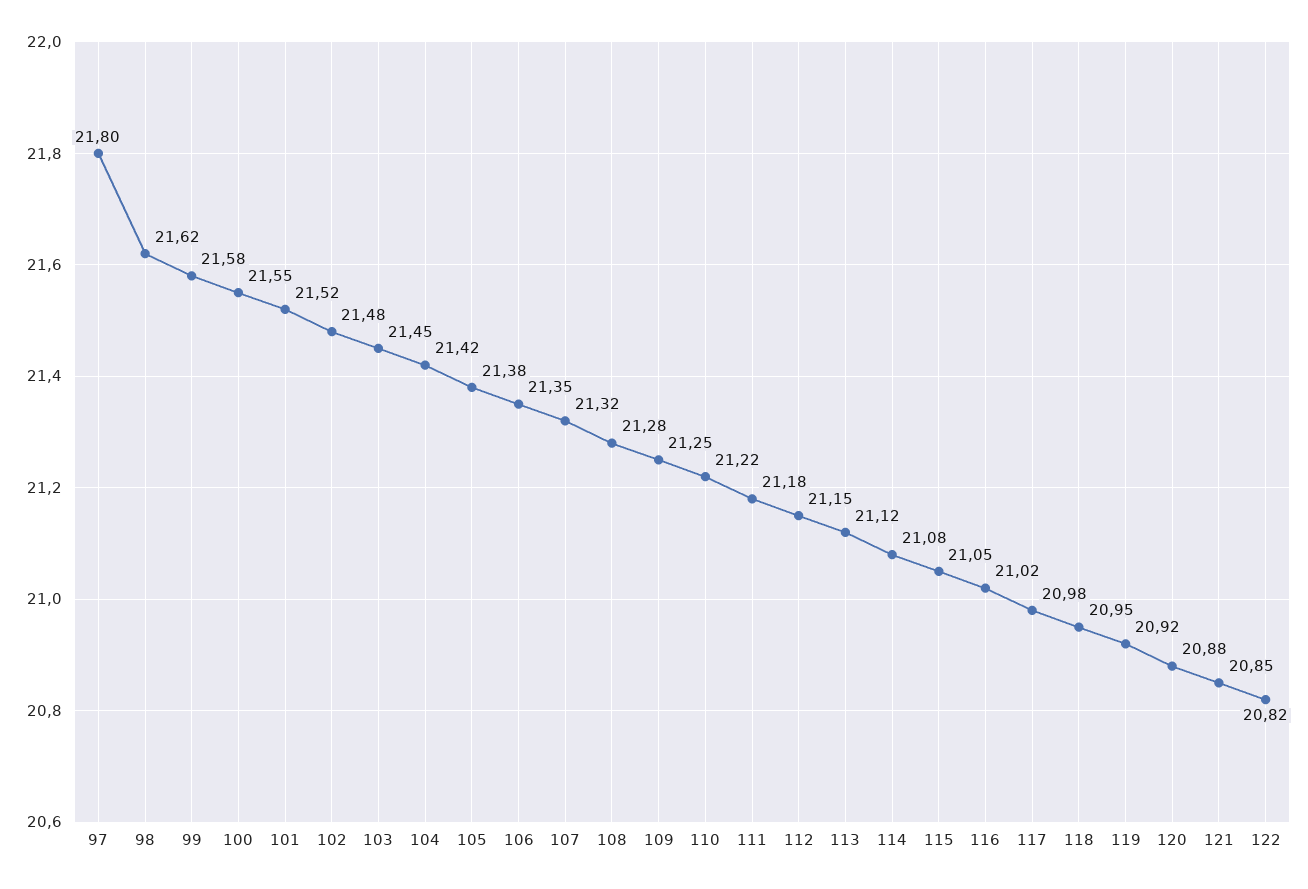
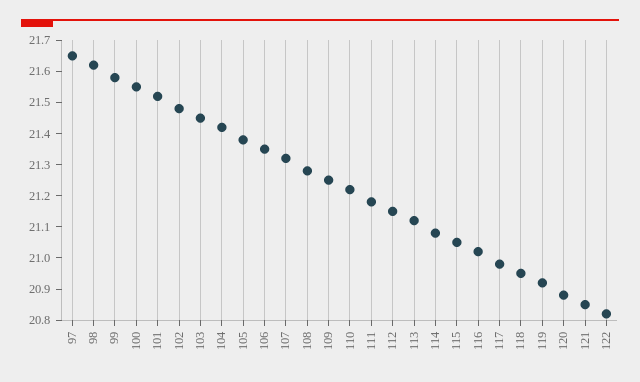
97: 21.8 -> 21.65

